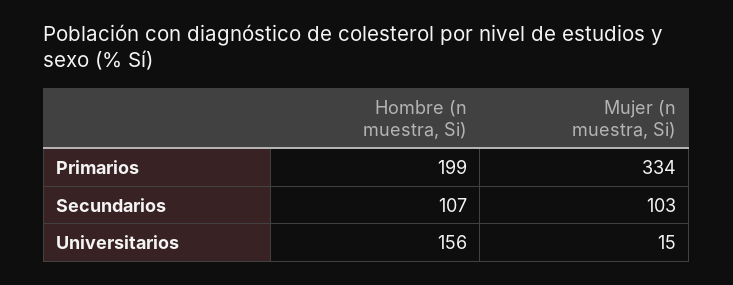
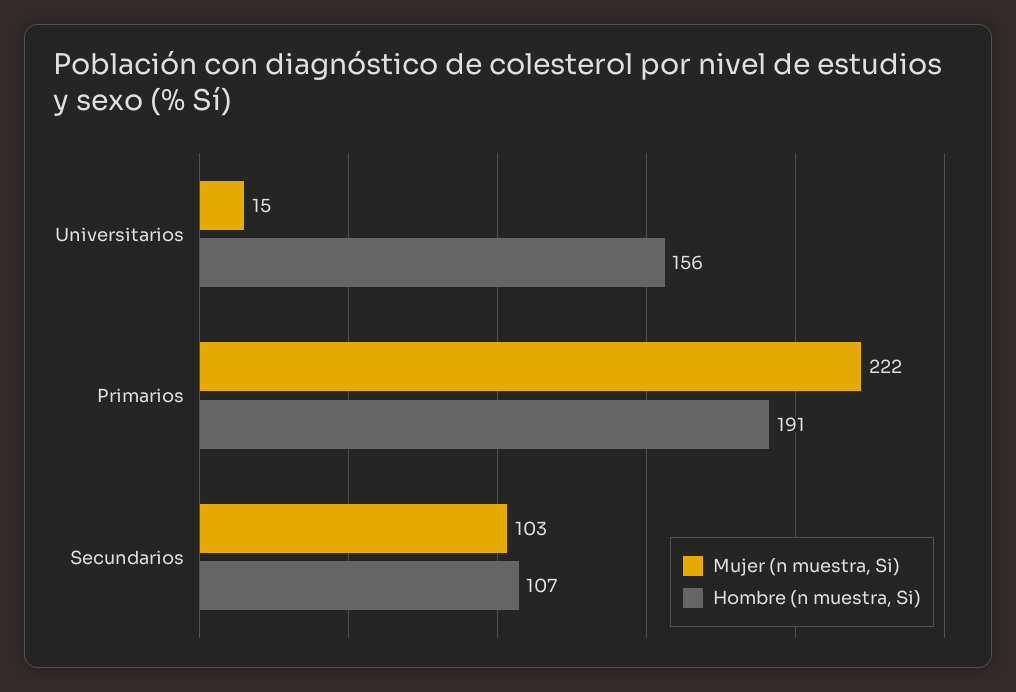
Hombre (n muestra, Si), Primarios: 199 -> 191
Mujer (n muestra, Si), Primarios: 334 -> 222

